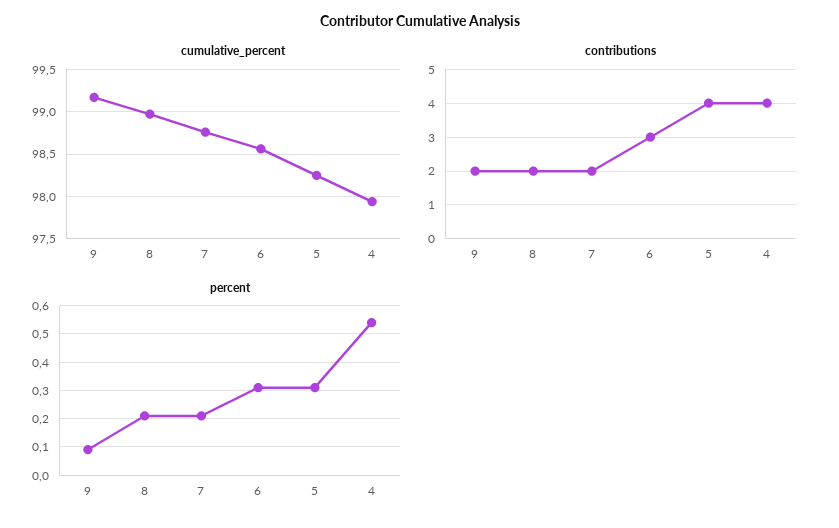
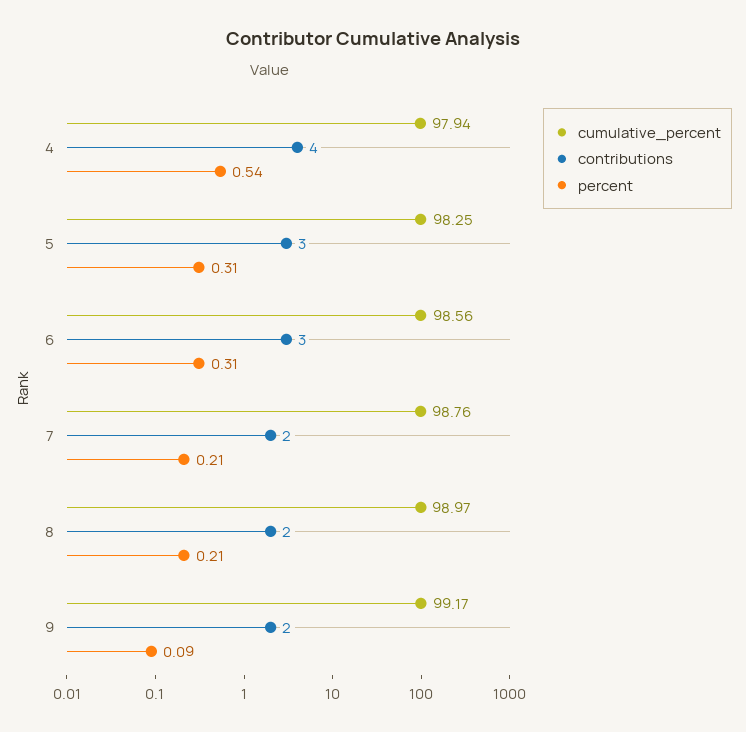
contributions, 5: 4 -> 3

